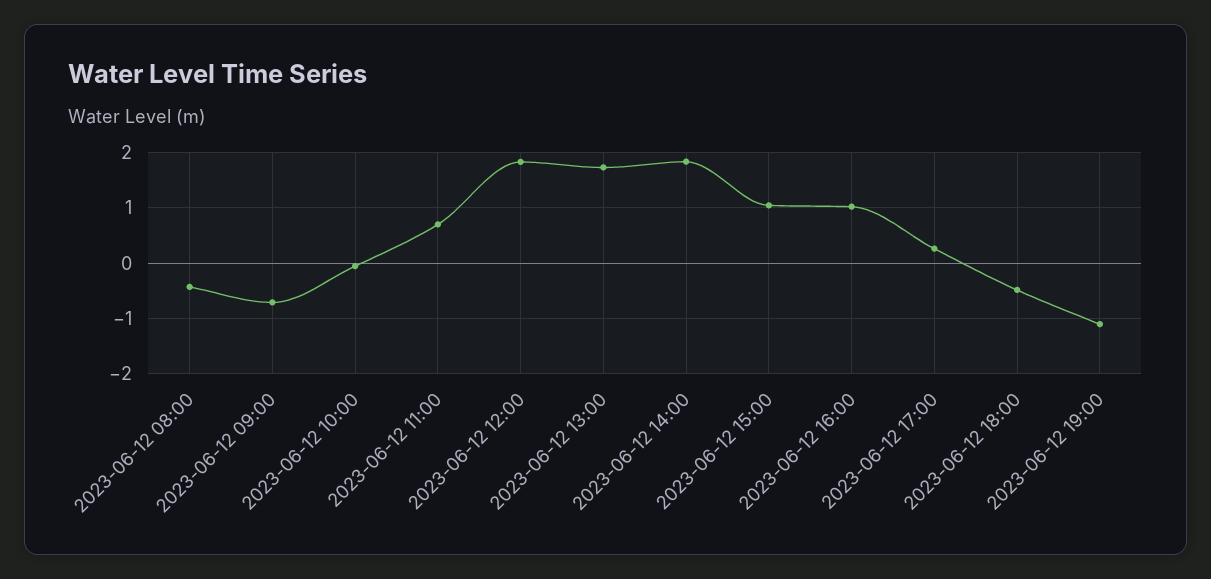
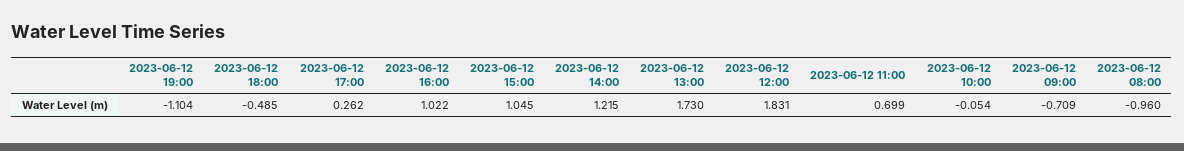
2023-06-12 08:00: -0.4 -> -0.96
2023-06-12 14:00: 1.8 -> 1.215

